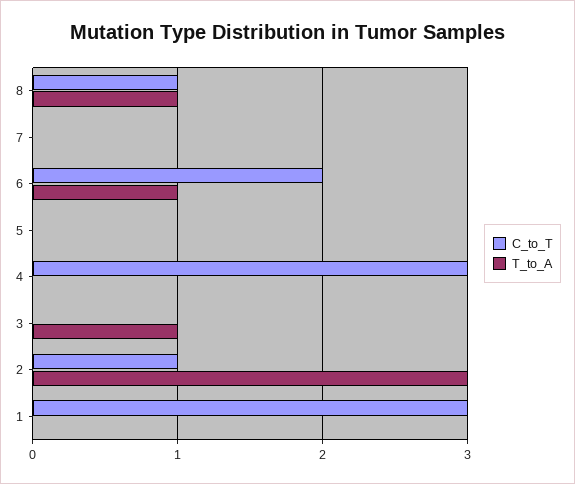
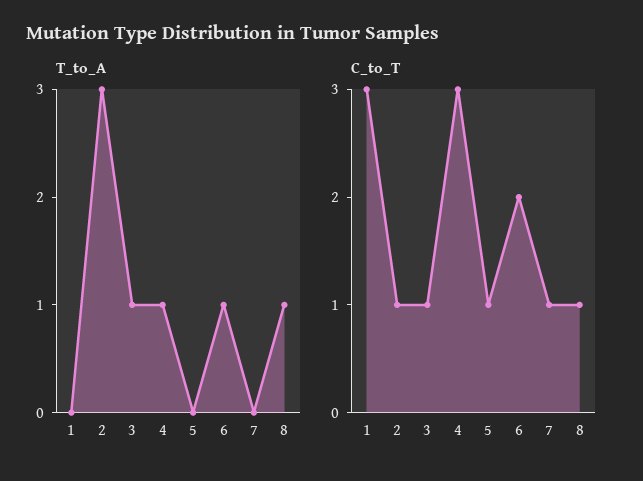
C_to_T, 7: 0 -> 1
C_to_T, 5: 0 -> 1
T_to_A, 4: 0 -> 1
C_to_T, 3: 0 -> 1

